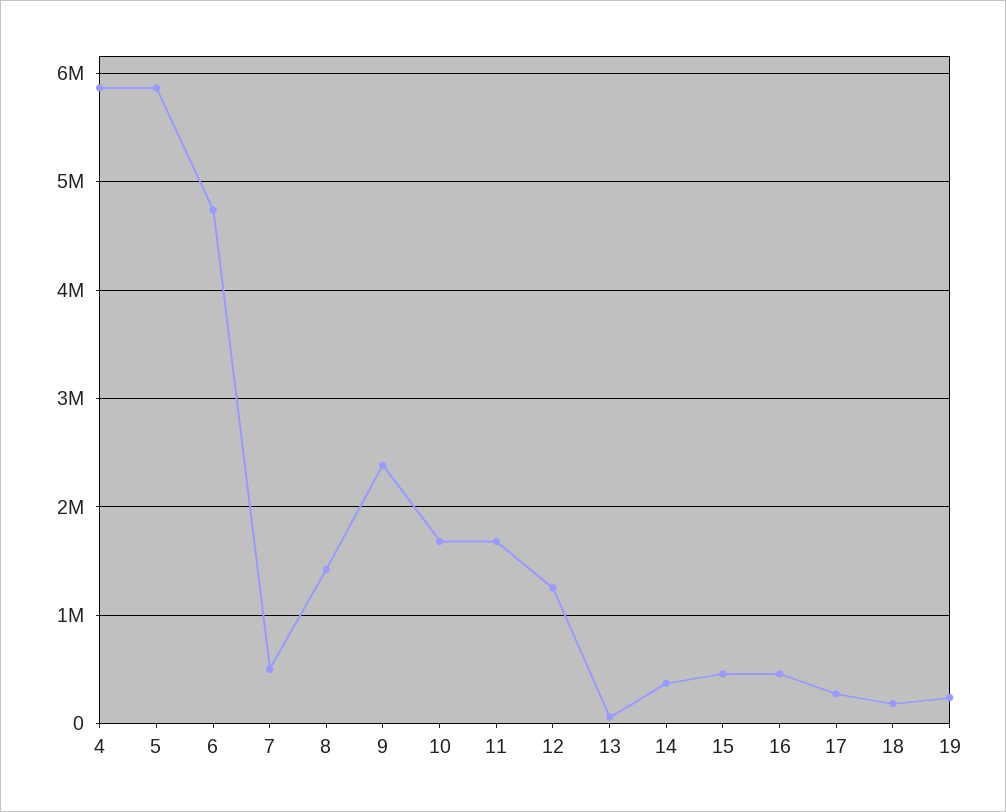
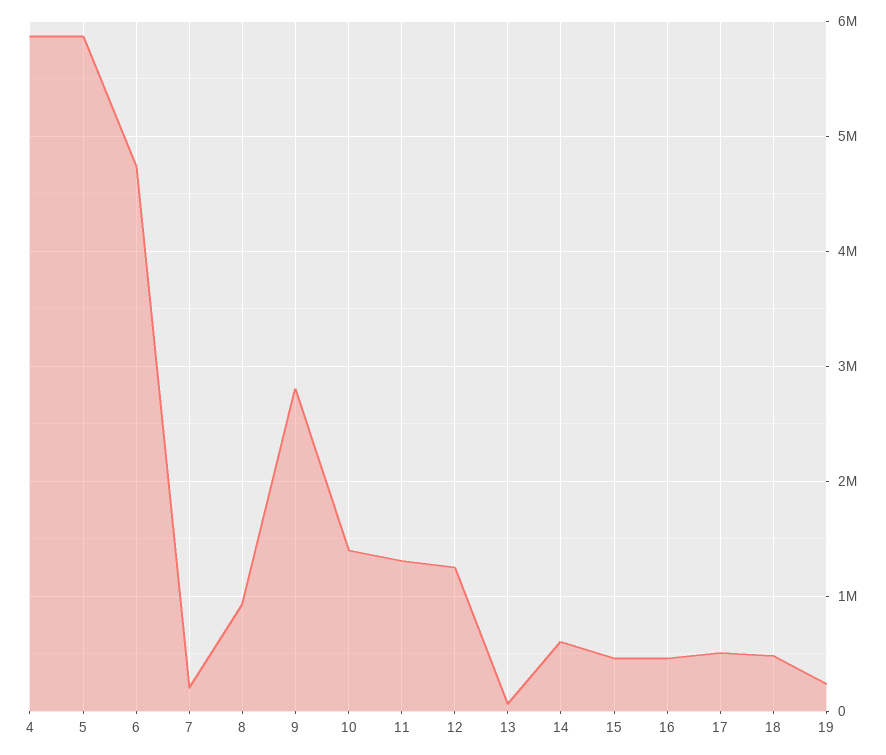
7: 500000 -> 200000
8: 1400000 -> 900000
9: 2400000 -> 2800000
10: 1700000 -> 1400000
11: 1700000 -> 1300000
14: 400000 -> 600000
17: 300000 -> 500000
18: 200000 -> 500000

